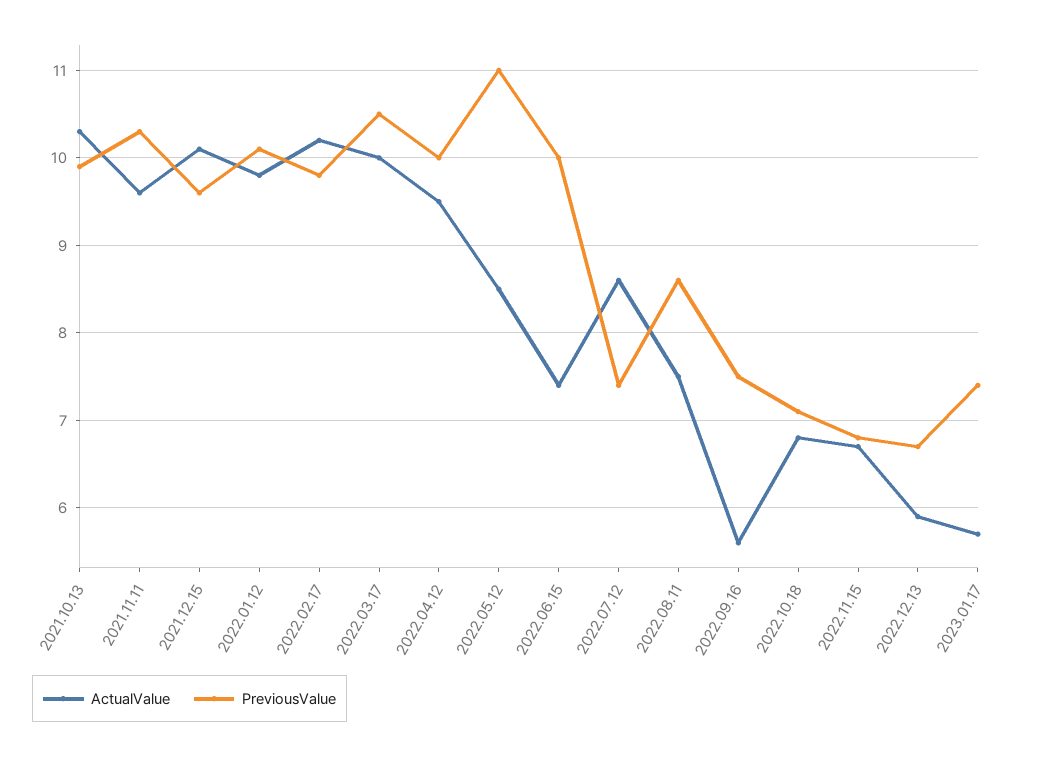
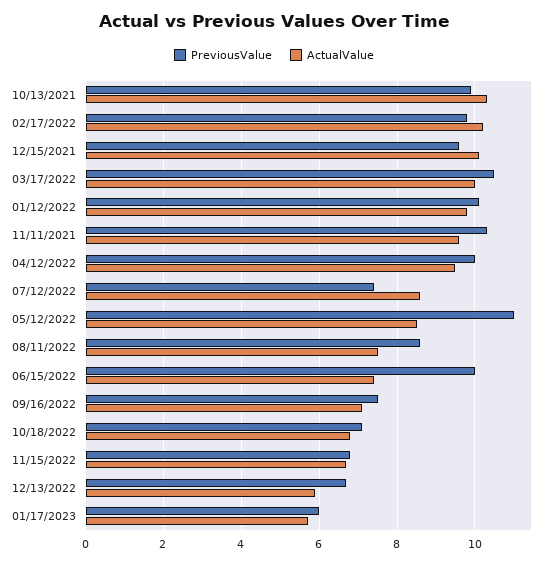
ActualValue, 2022.09.16: 5.6 -> 7
PreviousValue, 2023.01.17: 7.4 -> 6

